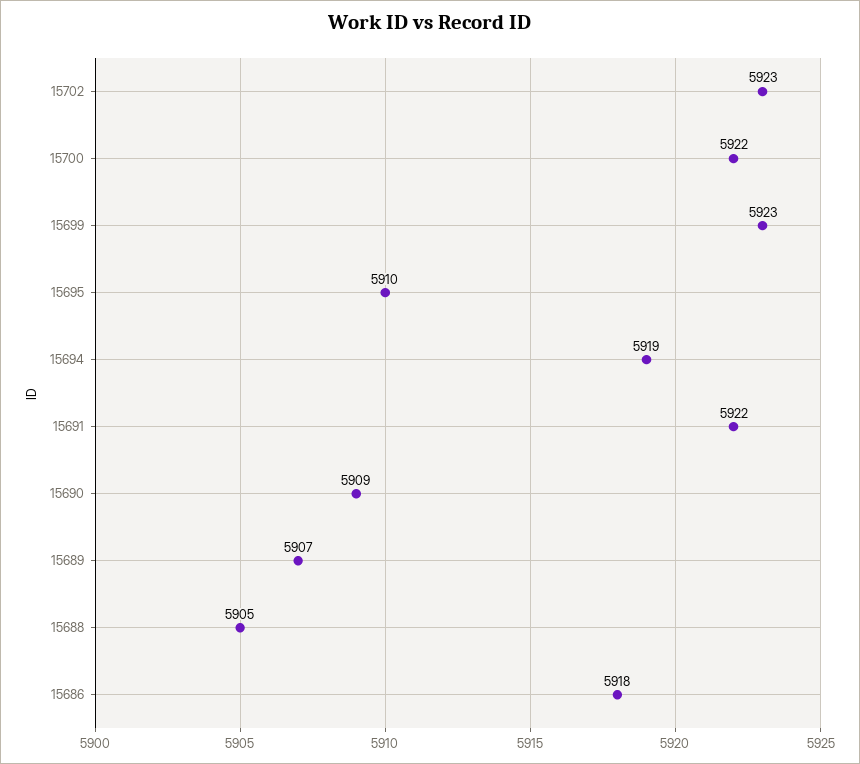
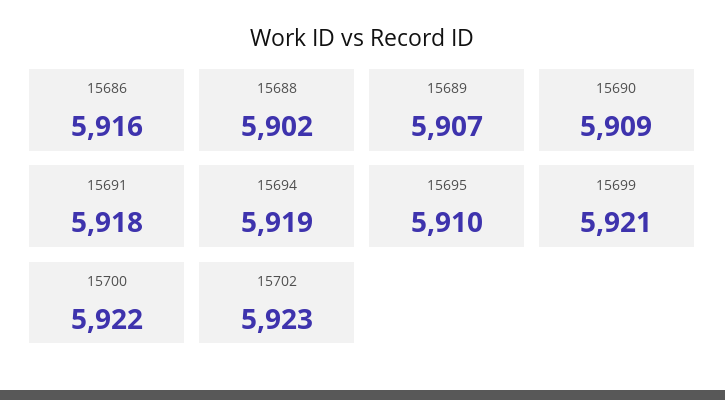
15699: 5923 -> 5921
15691: 5922 -> 5918
15688: 5905 -> 5902
15686: 5918 -> 5916

